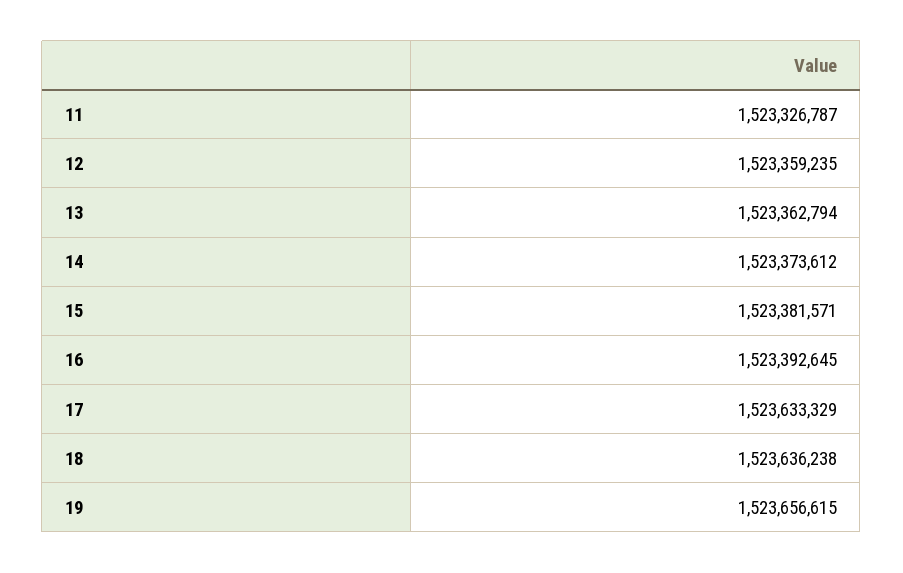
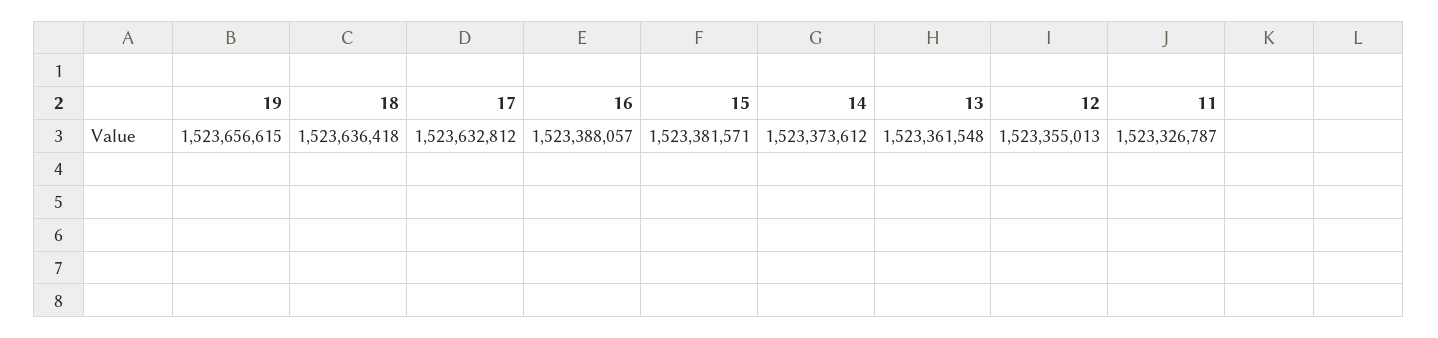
12: 1523359235 -> 1523355013
13: 1523362794 -> 1523361548
16: 1523392645 -> 1523388057
17: 1523633329 -> 1523632812
18: 1523636238 -> 1523636418

